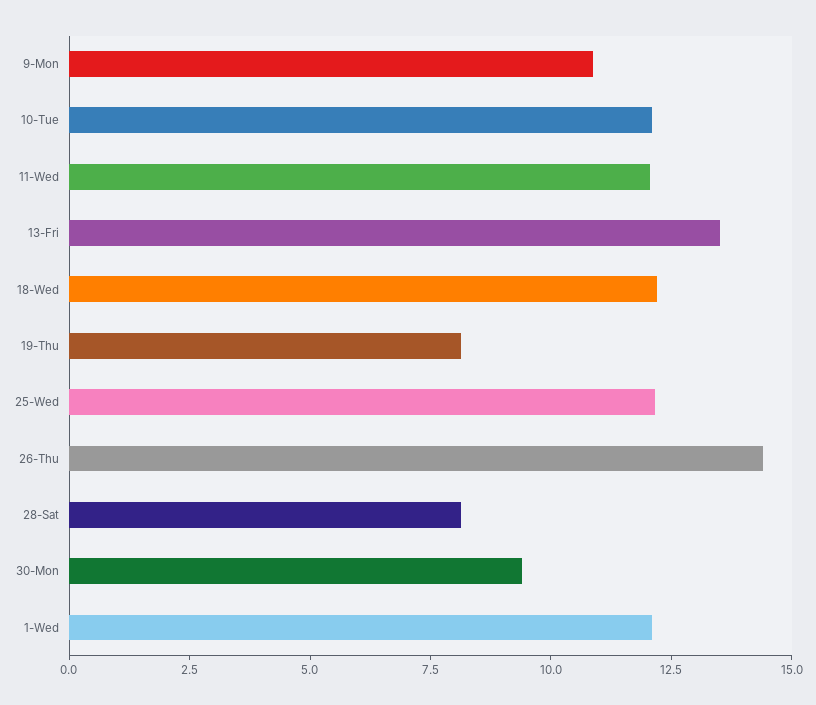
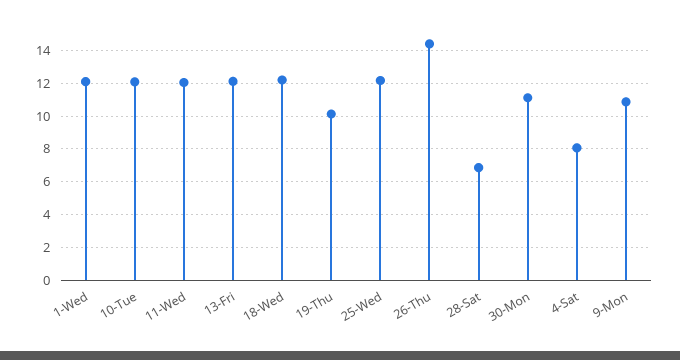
13-Fri: 13.5 -> 12
19-Thu: 8 -> 10
28-Sat: 8 -> 7
30-Mon: 9.5 -> 11
4-Sat: none -> 8

